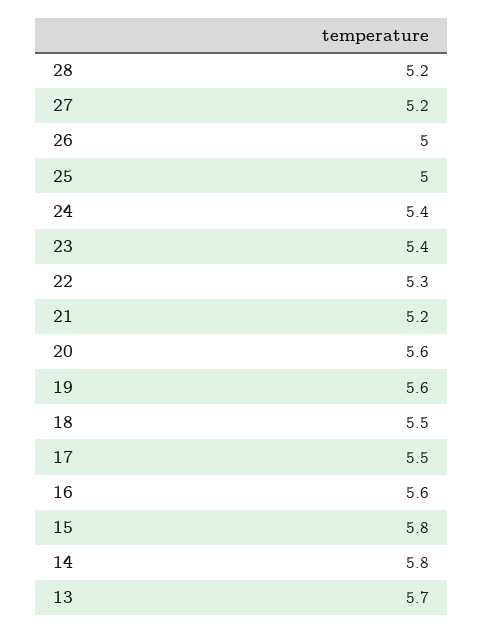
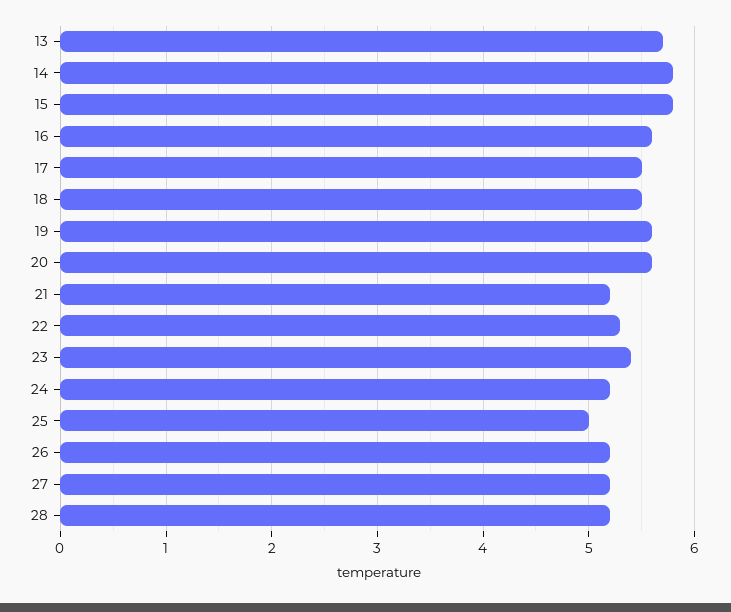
26: 5 -> 5.2
24: 5.4 -> 5.2

